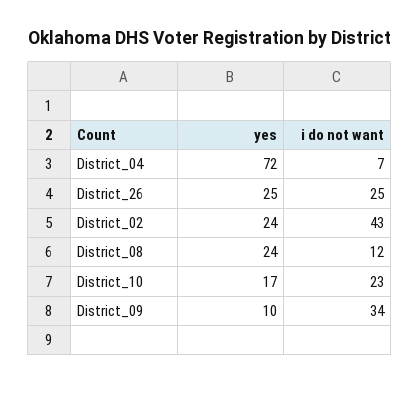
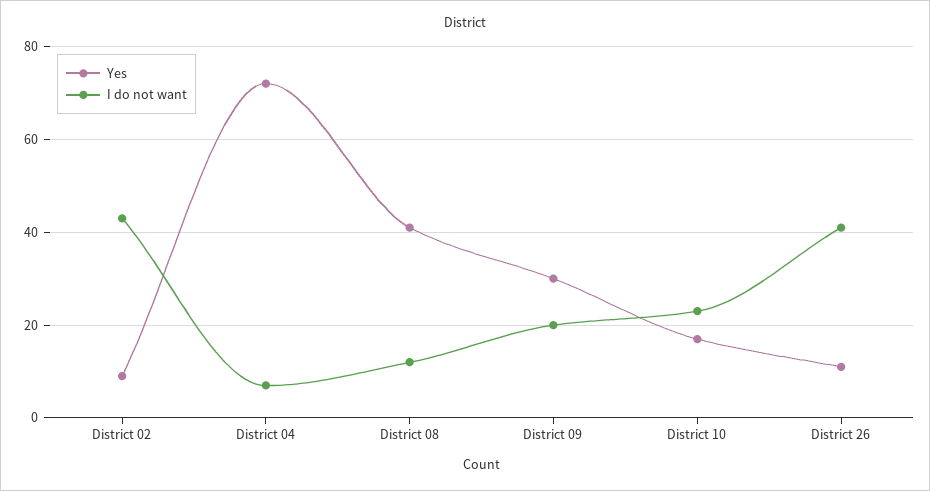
yes, District_26: 25 -> 10
i do not want, District_26: 25 -> 40
yes, District_02: 24 -> 10
yes, District_08: 24 -> 40
yes, District_09: 10 -> 30
i do not want, District_09: 34 -> 20

